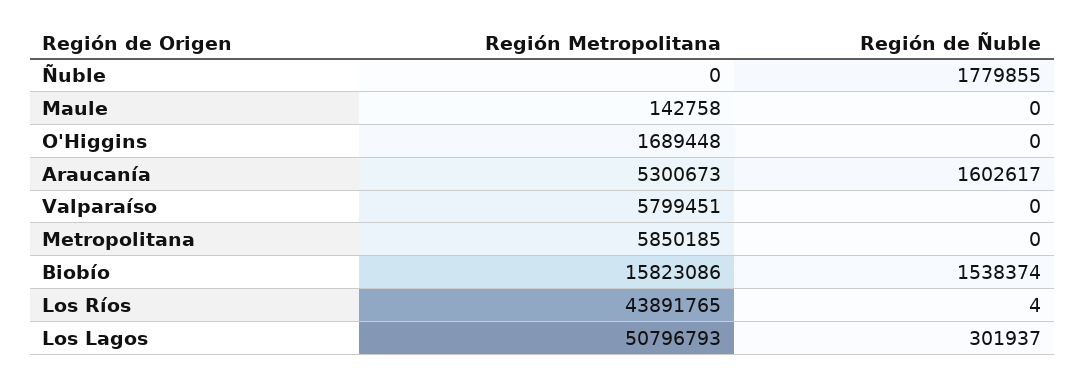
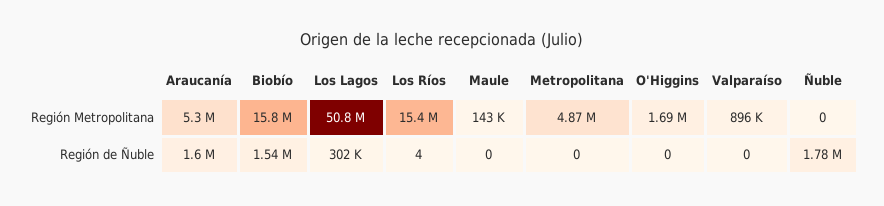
Región Metropolitana, Valparaíso: 5799451 -> 896000
Región Metropolitana, Metropolitana: 5850185 -> 4870000
Región Metropolitana, Los Ríos: 43891765 -> 15400000

